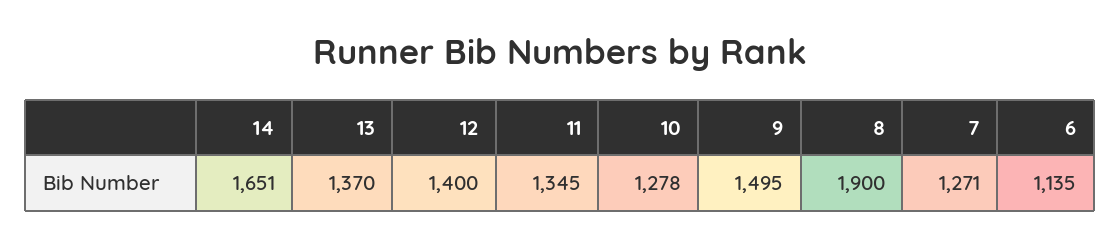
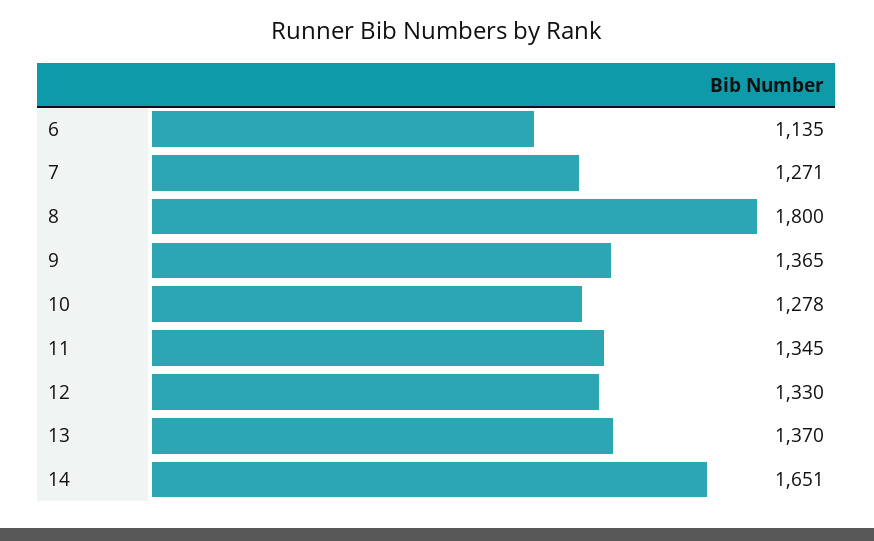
12: 1400 -> 1330
9: 1495 -> 1365
8: 1900 -> 1800

